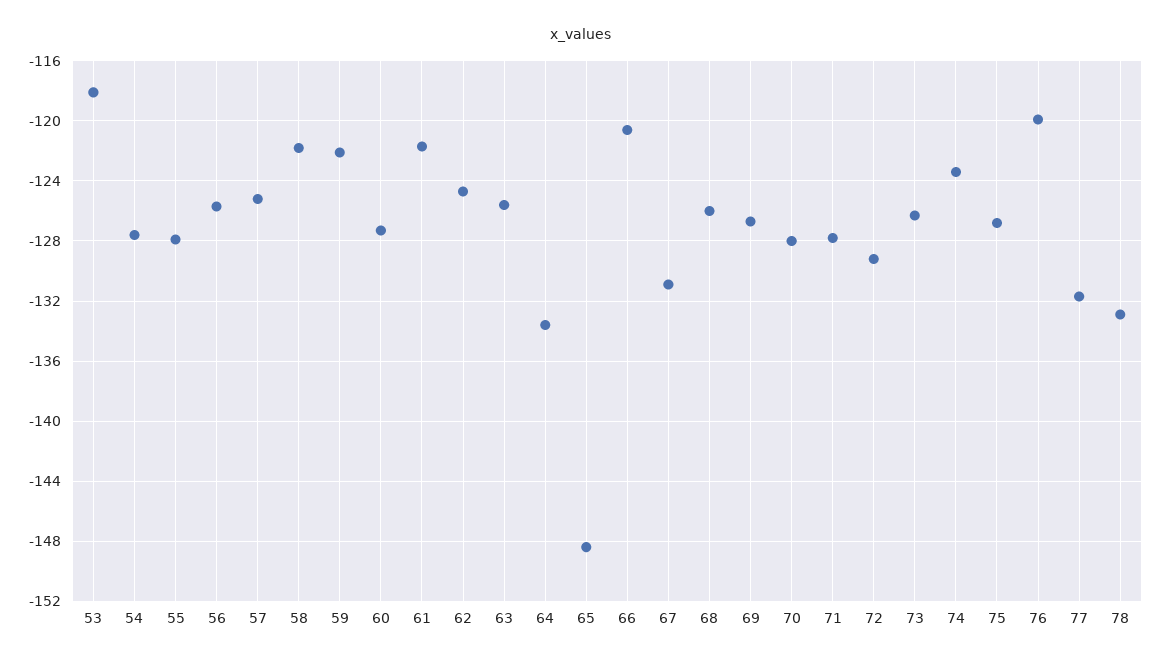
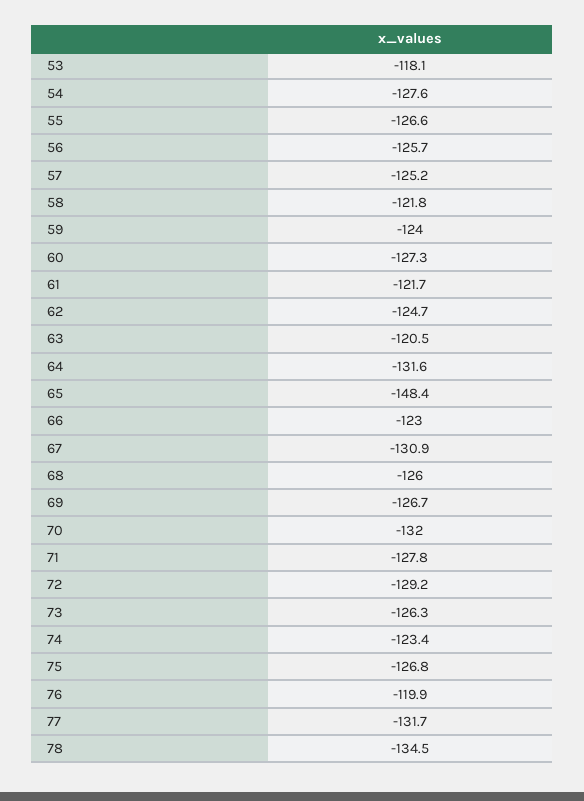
55: -128 -> -126.6
59: -122 -> -124
63: -125.5 -> -120.5
64: -133.5 -> -131.6
66: -120.5 -> -123
70: -128 -> -132
78: -133 -> -134.5

